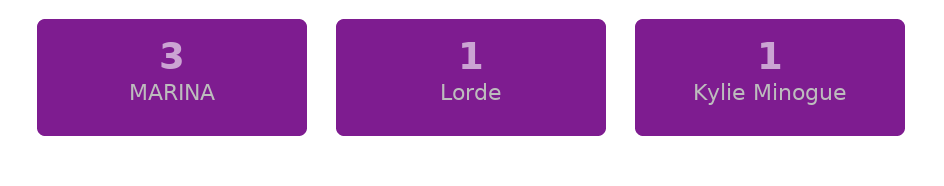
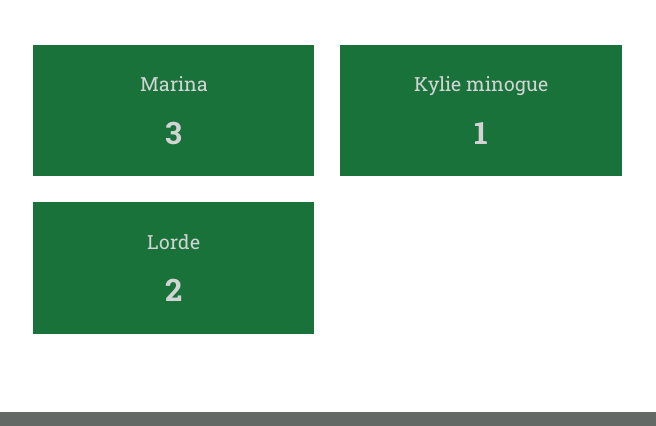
Lorde: 1 -> 2

